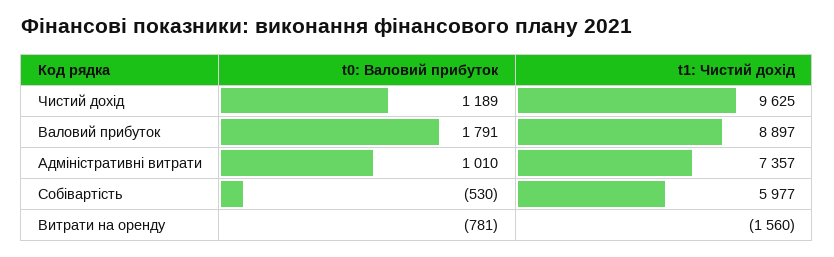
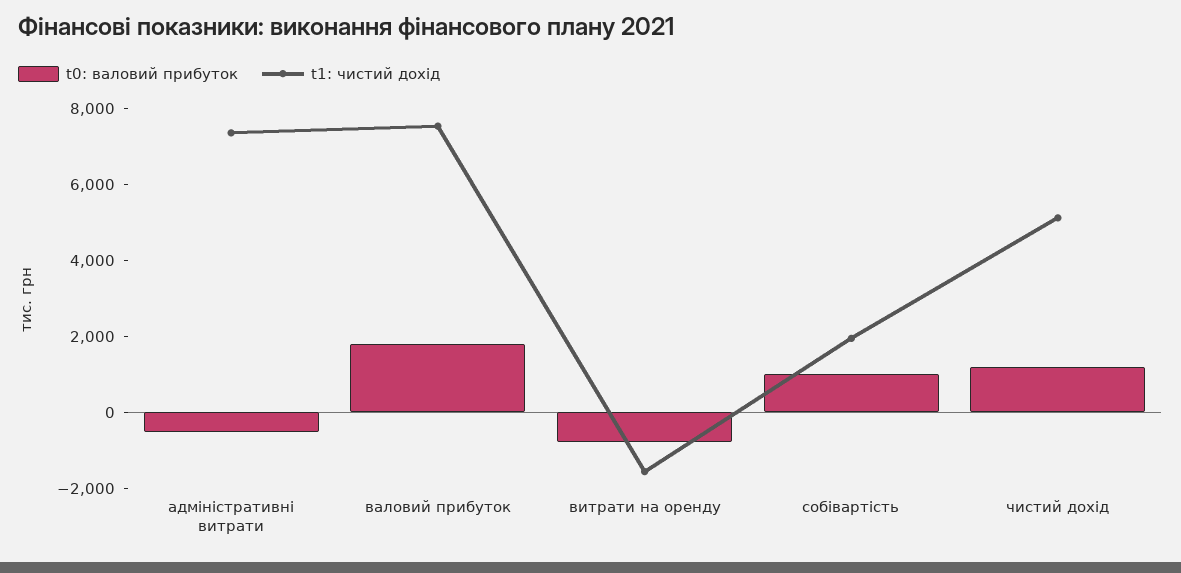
t1: Чистий дохід, Чистий дохід: 9625 -> 5000
t1: Чистий дохід, Валовий прибуток: 8897 -> 7500
t0: Валовий прибуток, Адміністративні витрати: 1010 -> -500
t0: Валовий прибуток, Собівартість: -530 -> 1000
t1: Чистий дохід, Собівартість: 5977 -> 2000

